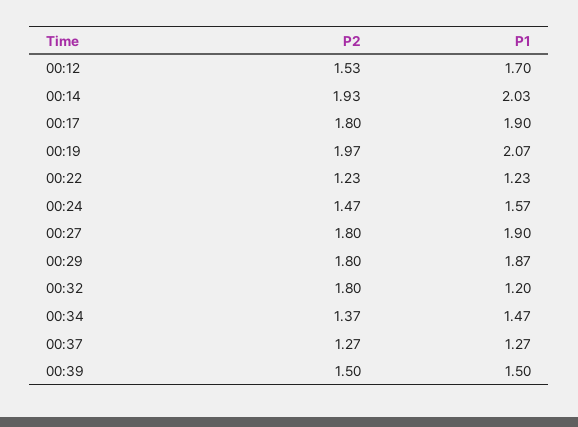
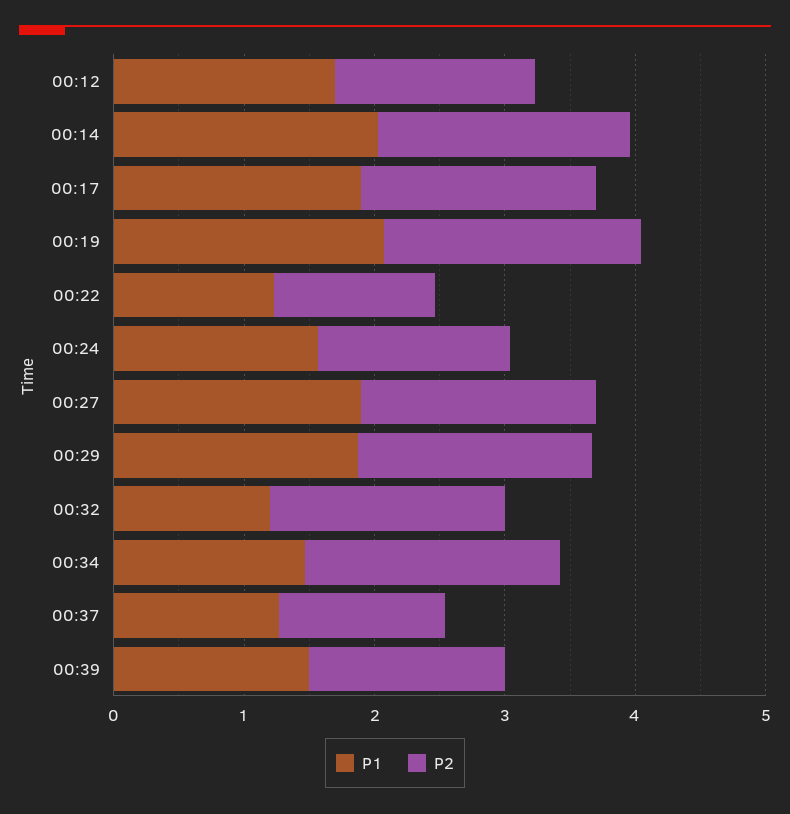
P2, 00:34: 1.37 -> 2

